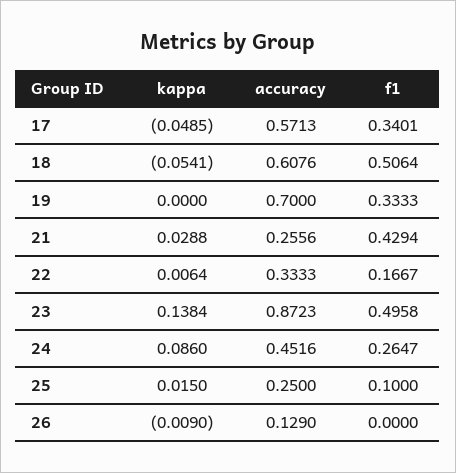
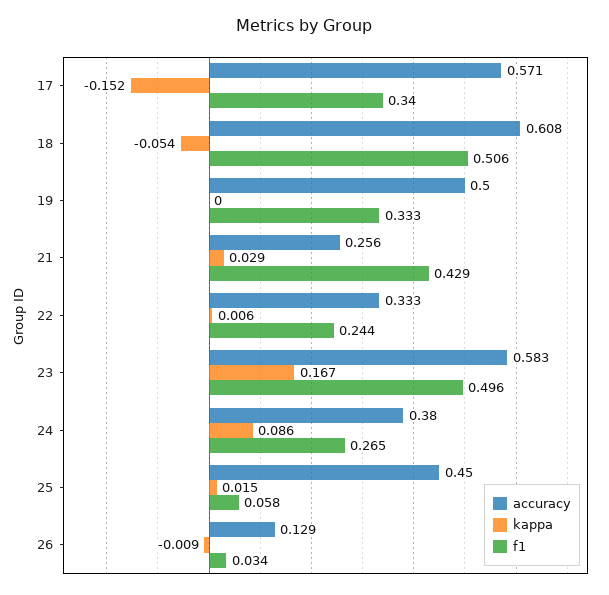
kappa, 17: -0.0485 -> -0.152
accuracy, 19: 0.7 -> 0.5
f1, 22: 0.1667 -> 0.244
kappa, 23: 0.1384 -> 0.167
accuracy, 23: 0.8723 -> 0.583
accuracy, 24: 0.4516 -> 0.38
accuracy, 25: 0.25 -> 0.45
f1, 25: 0.1 -> 0.058
f1, 26: 0 -> 0.034

